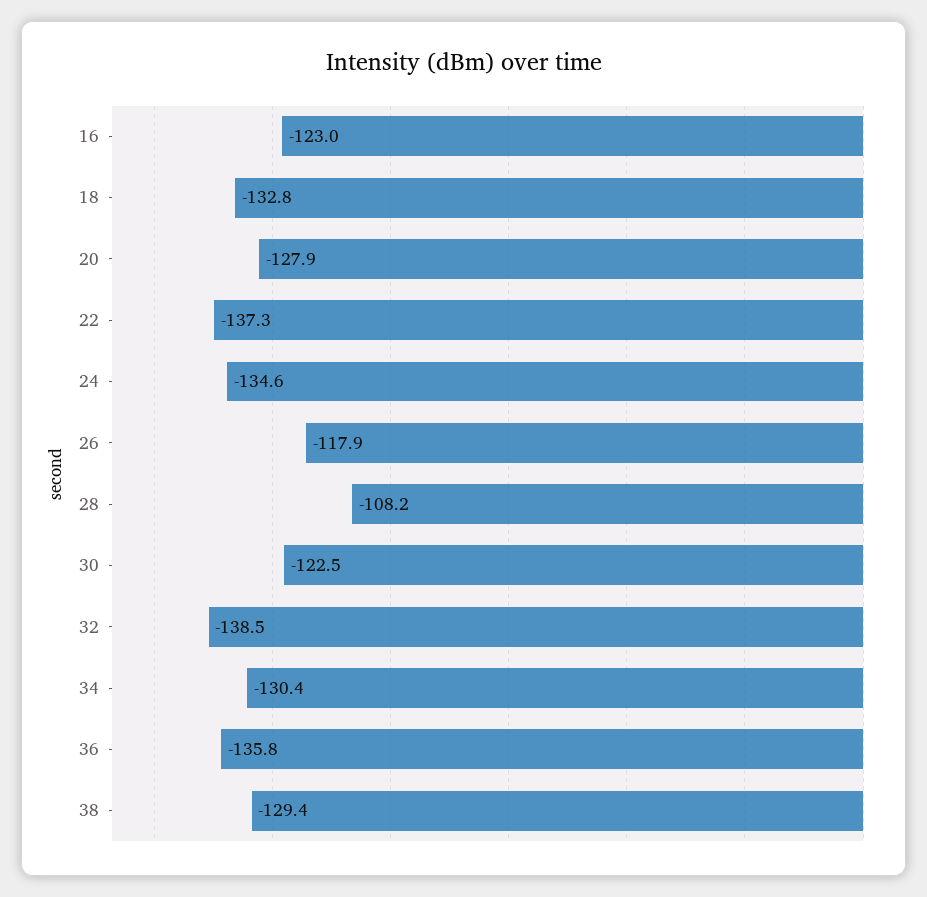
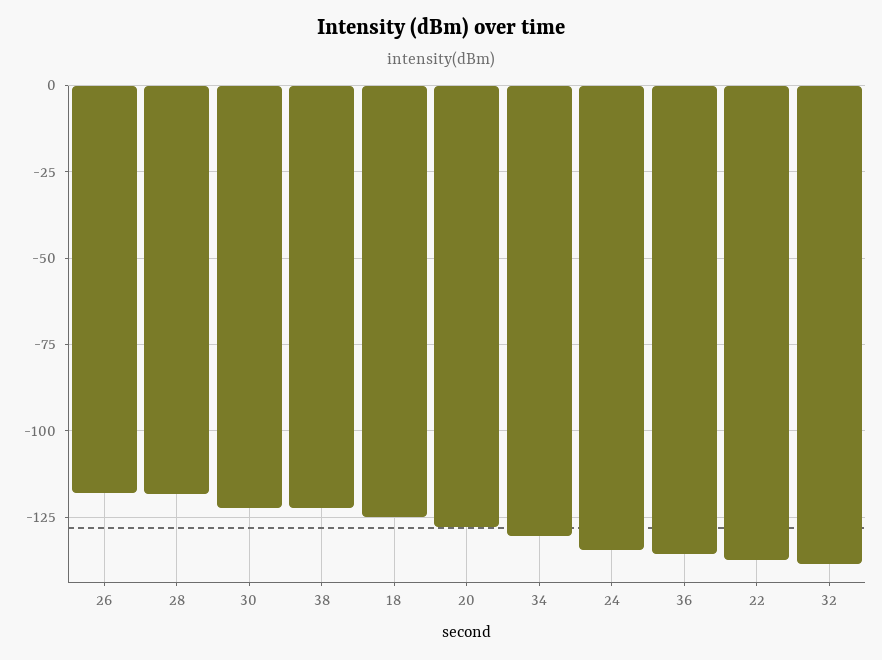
16: -123 -> none
18: -132.8 -> -125
28: -108.2 -> -117.5
38: -129.4 -> -122.5

